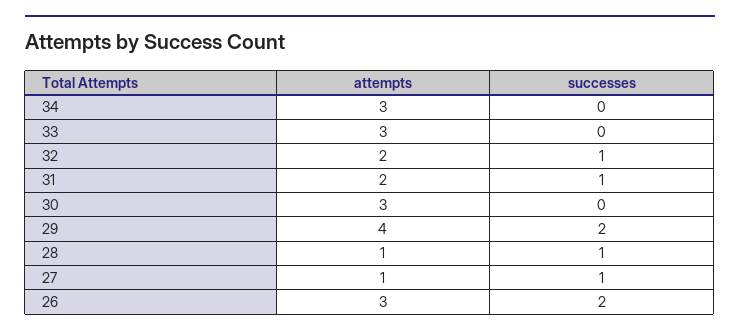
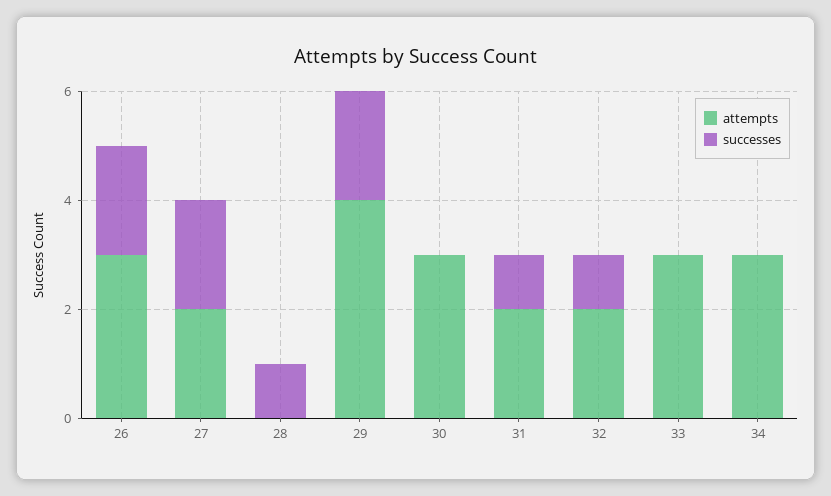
attempts, 28: 1 -> 0
attempts, 27: 1 -> 2
successes, 27: 1 -> 2

